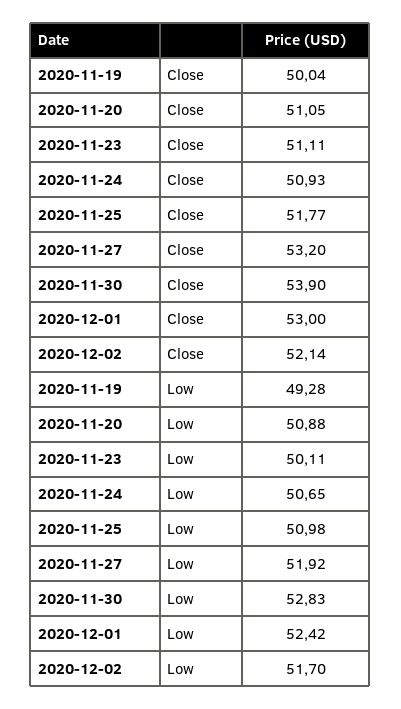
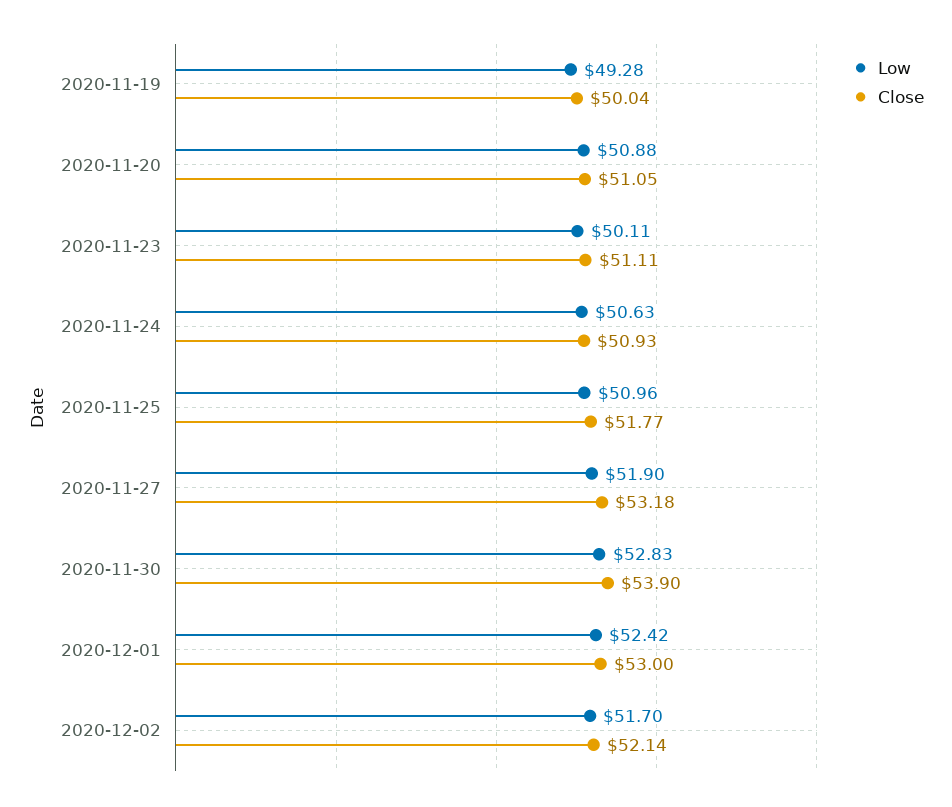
Close, 2020-11-27: 53.2 -> 53.18
Low, 2020-11-24: 50.65 -> 50.63
Low, 2020-11-25: 50.98 -> 50.96
Low, 2020-11-27: 51.92 -> 51.9

